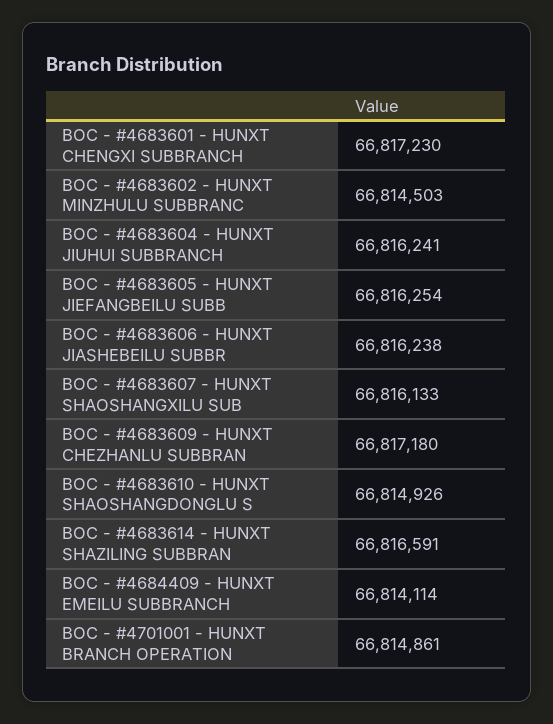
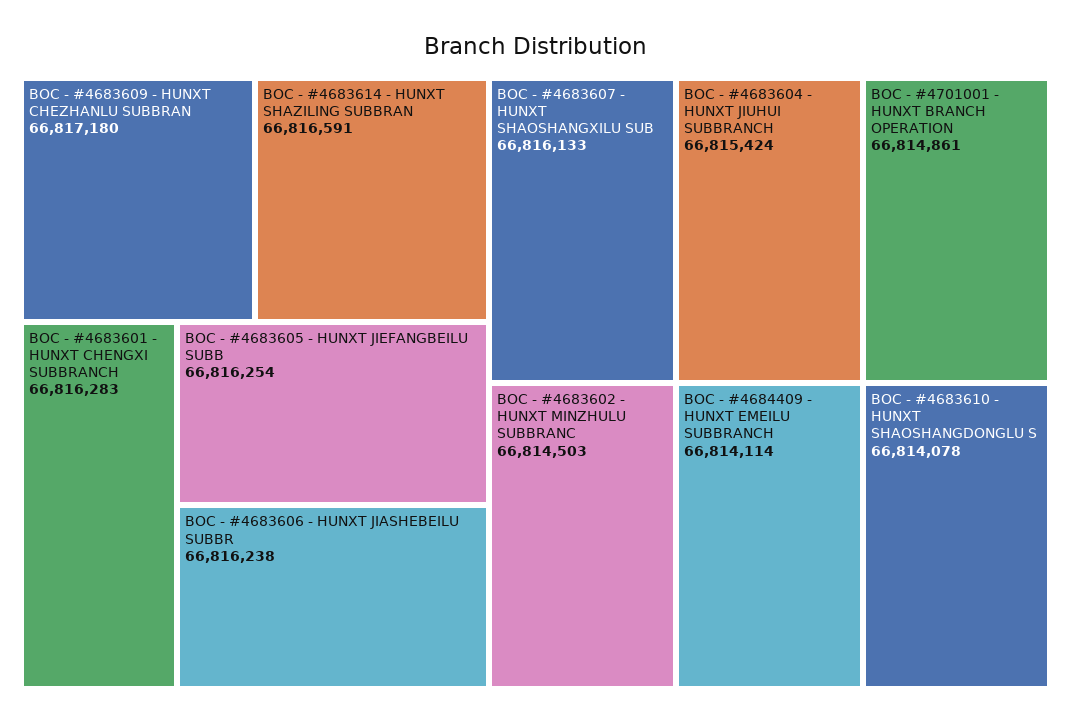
BOC - #4683601 - HUNXT CHENGXI SUBBRANCH: 66817230 -> 66816283
BOC - #4683604 - HUNXT JIUHUI SUBBRANCH: 66816241 -> 66815424
BOC - #4683610 - HUNXT SHAOSHANGDONGLU S: 66814926 -> 66814078

